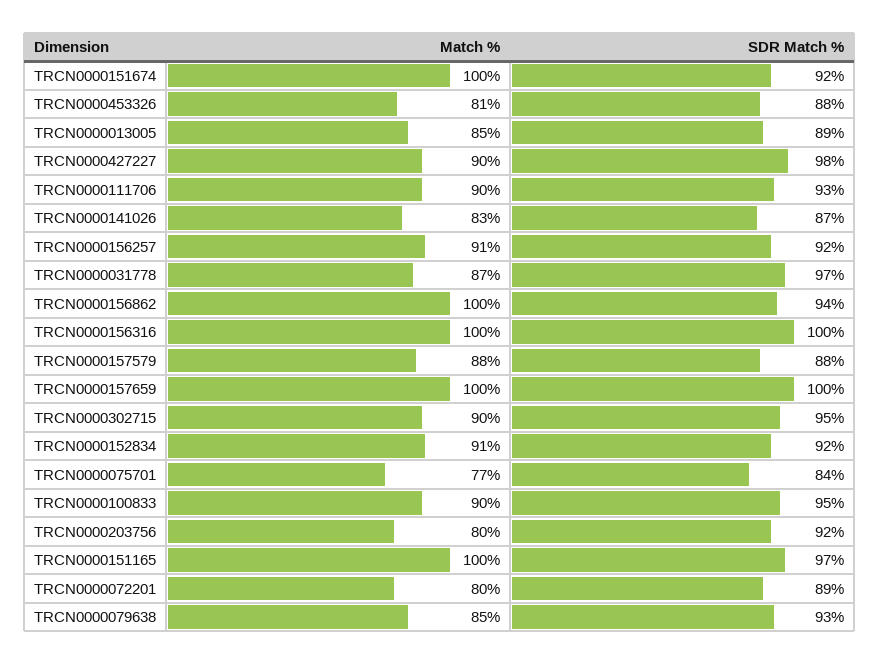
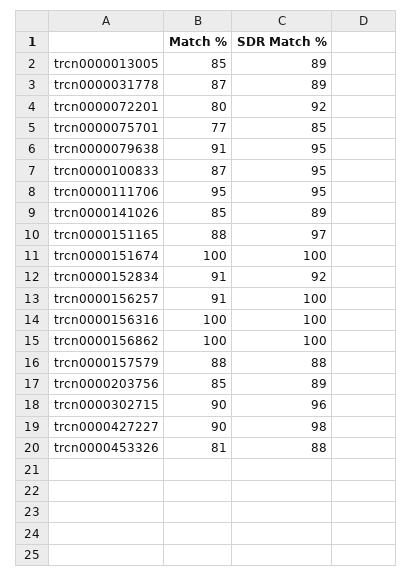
SDR Match %, TRCN0000151674: 92 -> 100
Match %, TRCN0000111706: 90 -> 95
SDR Match %, TRCN0000111706: 93 -> 95
Match %, TRCN0000141026: 83 -> 85
SDR Match %, TRCN0000141026: 87 -> 89
SDR Match %, TRCN0000156257: 92 -> 100
SDR Match %, TRCN0000031778: 97 -> 89
SDR Match %, TRCN0000156862: 94 -> 100
Match %, TRCN0000157659: 100 -> none
SDR Match %, TRCN0000157659: 100 -> none
SDR Match %, TRCN0000302715: 95 -> 96
SDR Match %, TRCN0000075701: 84 -> 85
Match %, TRCN0000100833: 90 -> 87
Match %, TRCN0000203756: 80 -> 85
SDR Match %, TRCN0000203756: 92 -> 89
Match %, TRCN0000151165: 100 -> 88
SDR Match %, TRCN0000072201: 89 -> 92
Match %, TRCN0000079638: 85 -> 91
SDR Match %, TRCN0000079638: 93 -> 95

